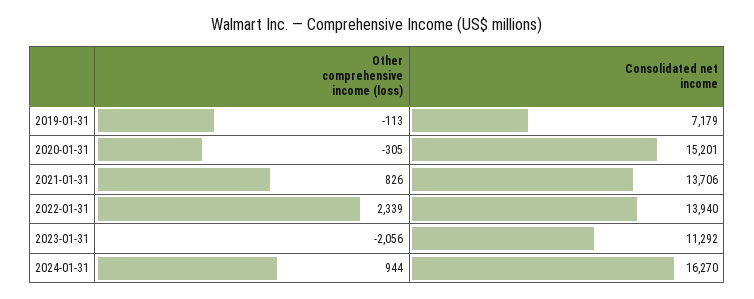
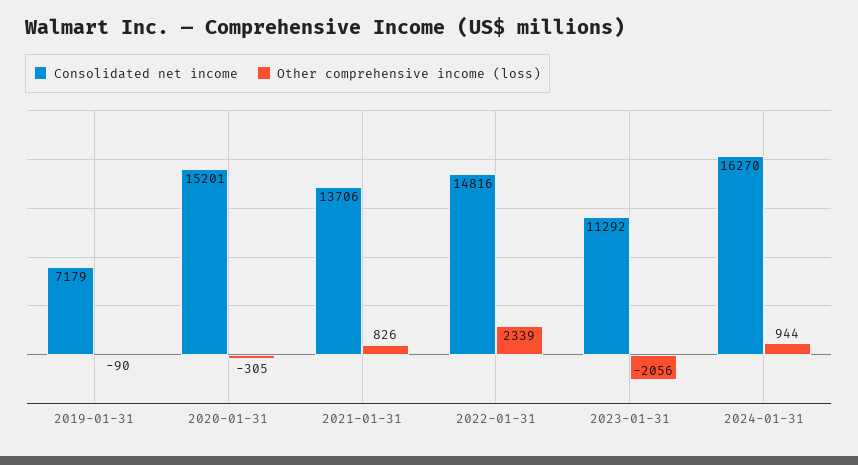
Other comprehensive income (loss), 2019-01-31: -113 -> -90
Consolidated net income, 2022-01-31: 13940 -> 14816

